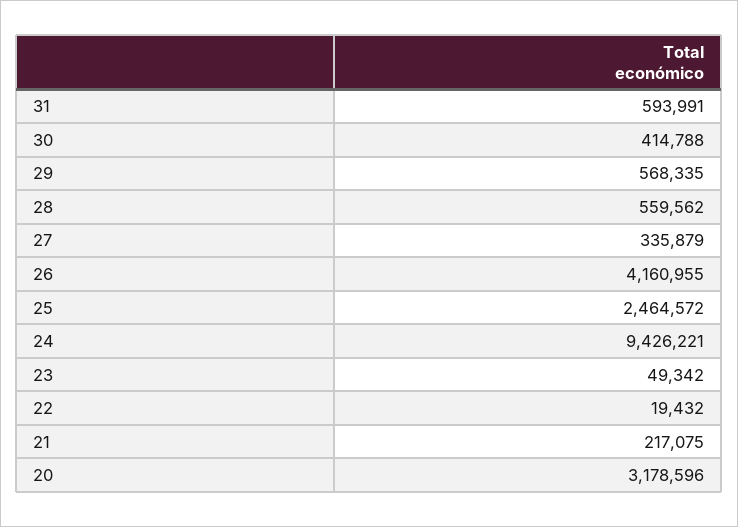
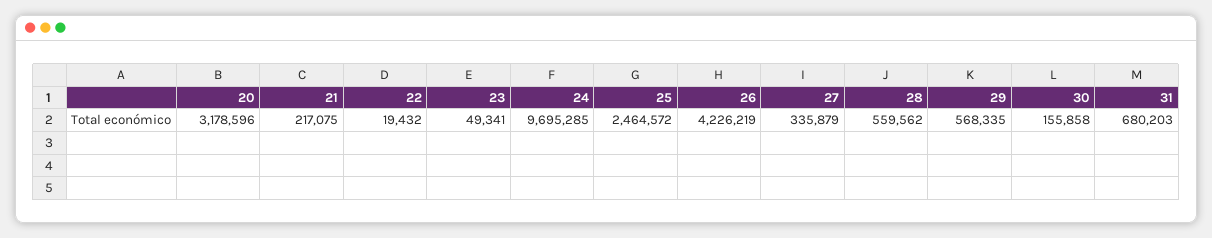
31: 593991 -> 680203
30: 414788 -> 155858
26: 4160955 -> 4226219
24: 9426221 -> 9695285
23: 49342 -> 49341

